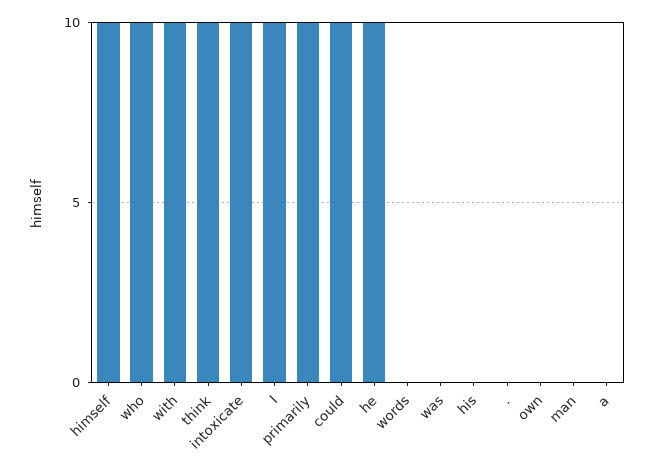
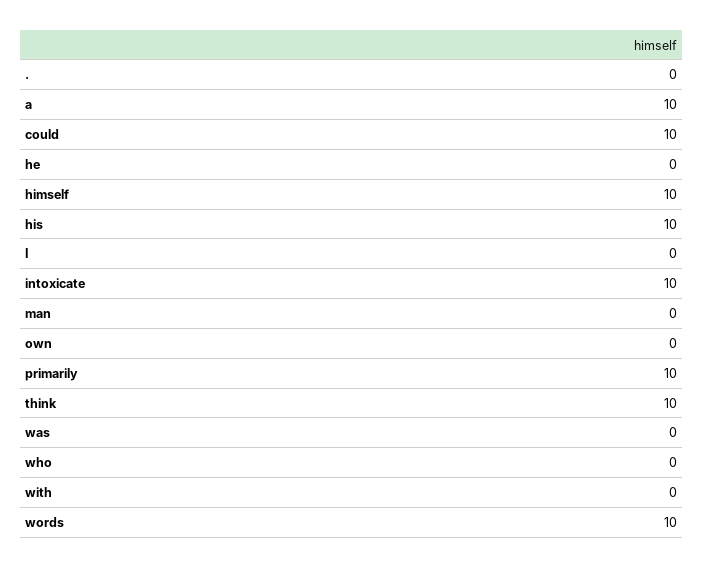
who: 10 -> 0
with: 10 -> 0
I: 10 -> 0
he: 10 -> 0
words: 0 -> 10
his: 0 -> 10
a: 0 -> 10

